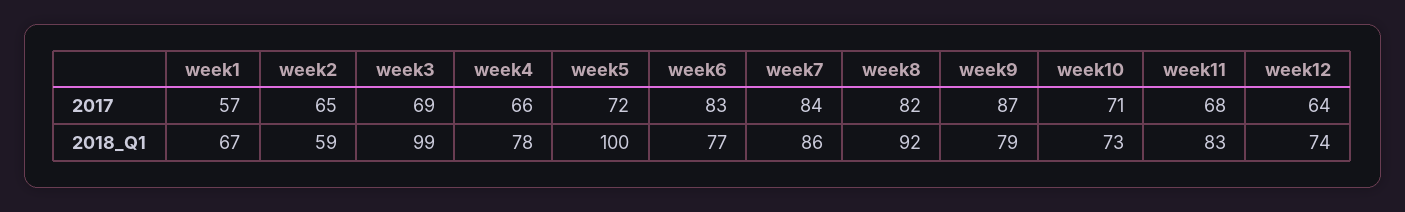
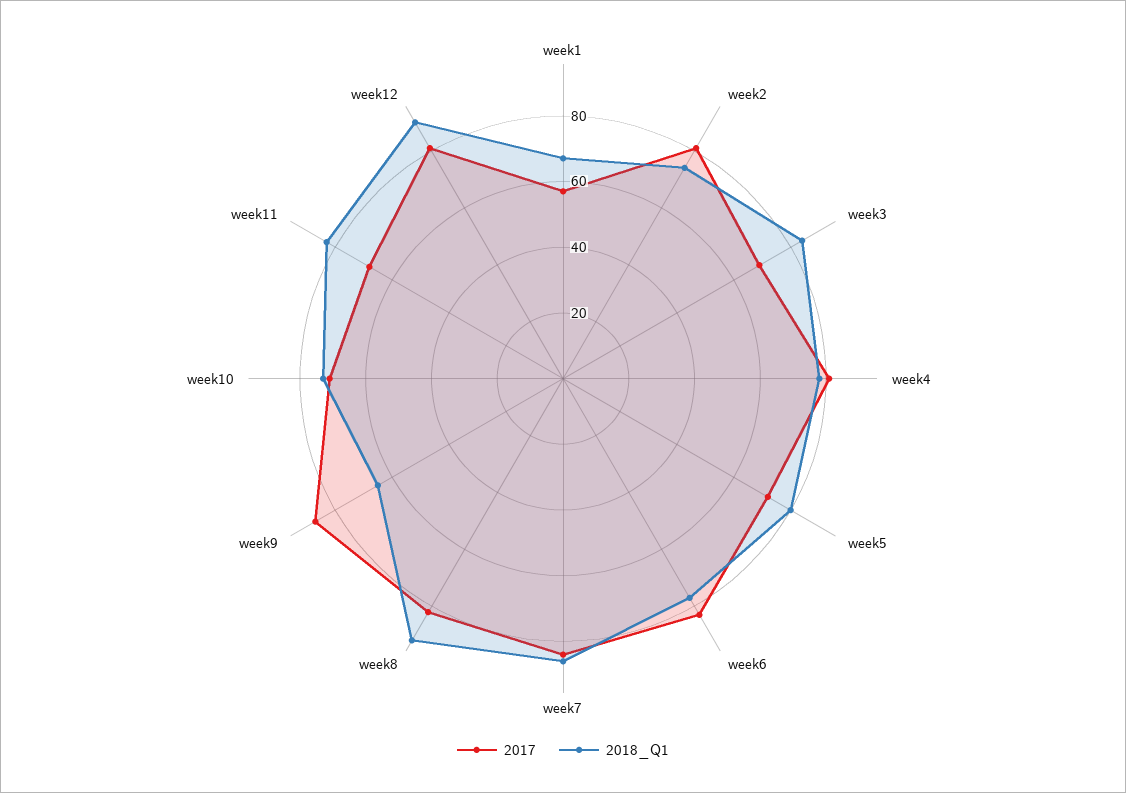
2017, week2: 65 -> 80
2017, week4: 66 -> 80
2017, week12: 64 -> 80
2018_Q1, week2: 59 -> 75
2018_Q1, week3: 99 -> 85
2018_Q1, week5: 100 -> 80
2018_Q1, week9: 79 -> 65
2018_Q1, week12: 74 -> 90

